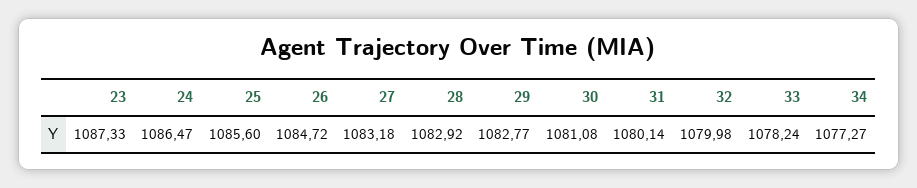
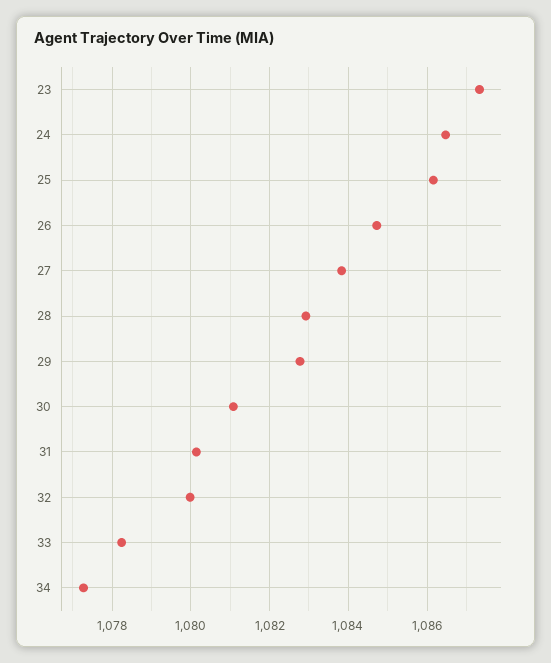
25: 1085.6 -> 1086.2
27: 1083.18 -> 1083.8

